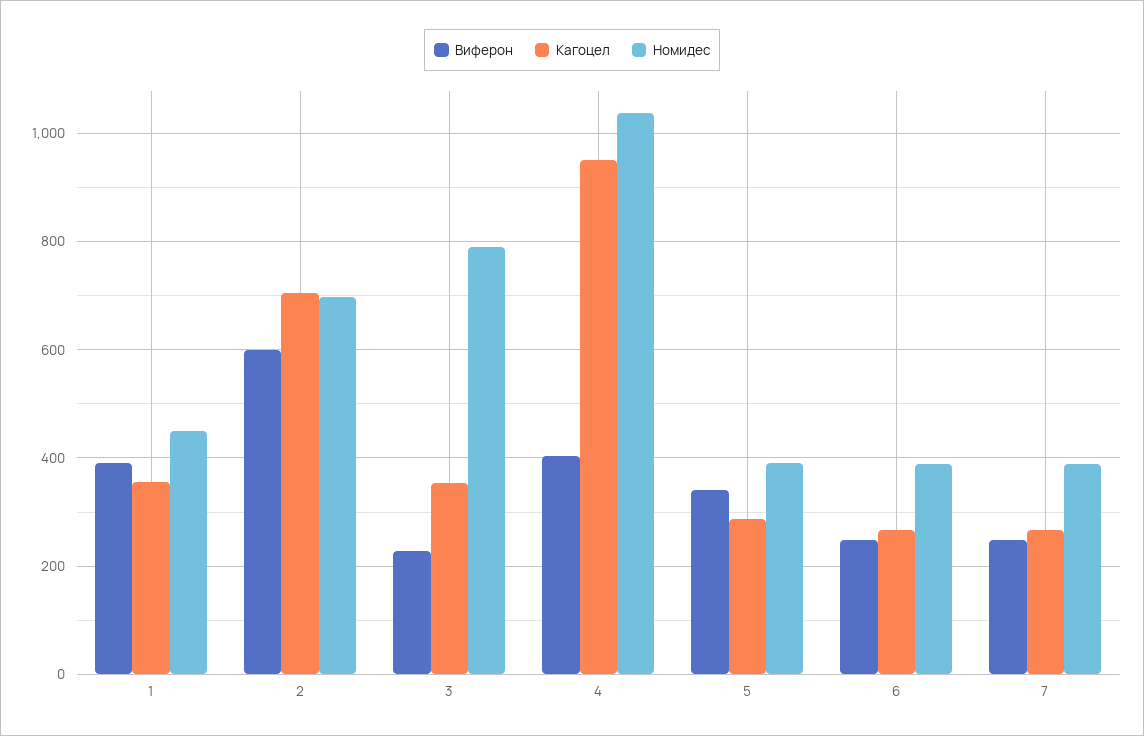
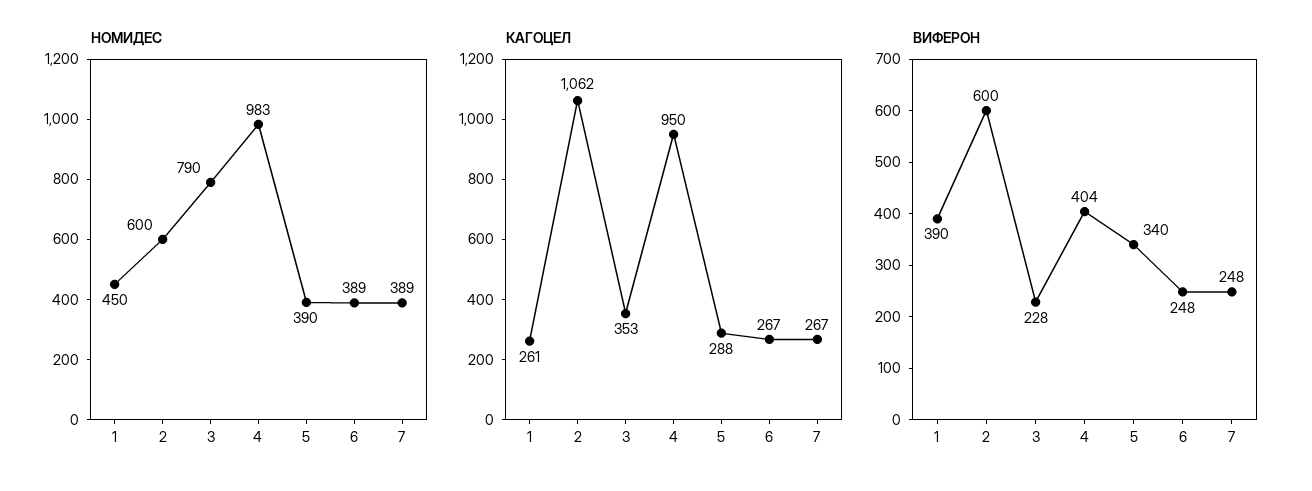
Кагоцел, 1: 360 -> 261
Кагоцел, 2: 700 -> 1062
Номидес, 2: 700 -> 600
Номидес, 4: 1040 -> 983

